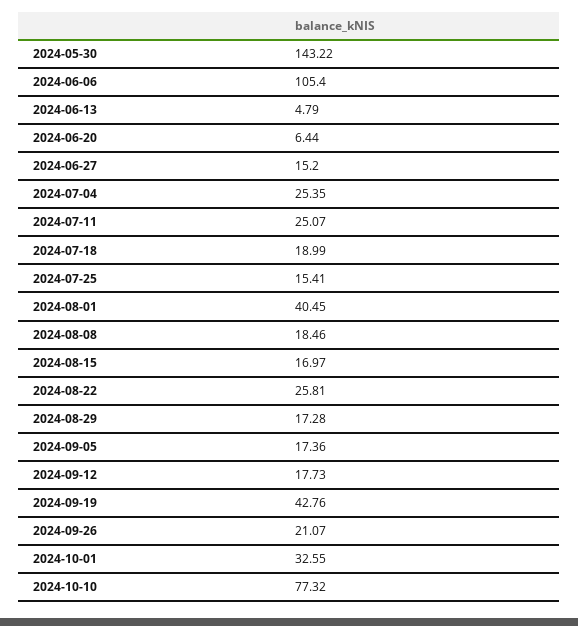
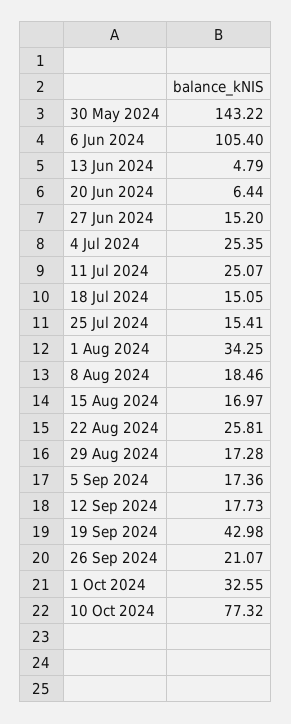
2024-07-18: 18.99 -> 15.05
2024-08-01: 40.45 -> 34.25
2024-09-19: 42.76 -> 42.98

